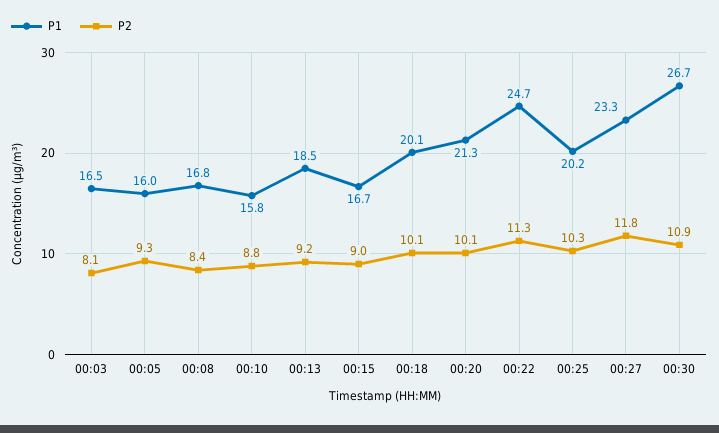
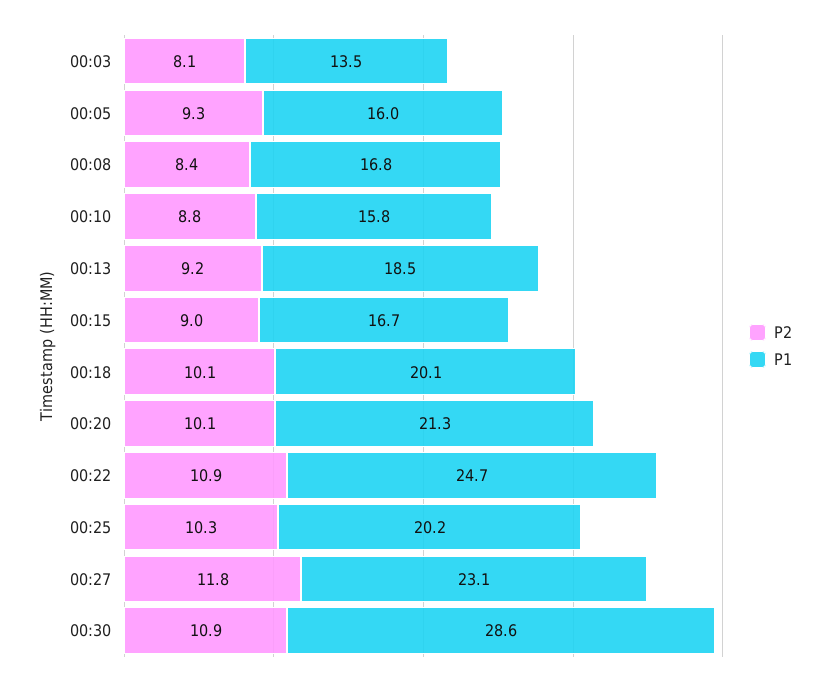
P1, 00:03: 16.5 -> 13.5
P2, 00:22: 11.3 -> 10.9
P1, 00:27: 23.3 -> 23.1
P1, 00:30: 26.7 -> 28.6

